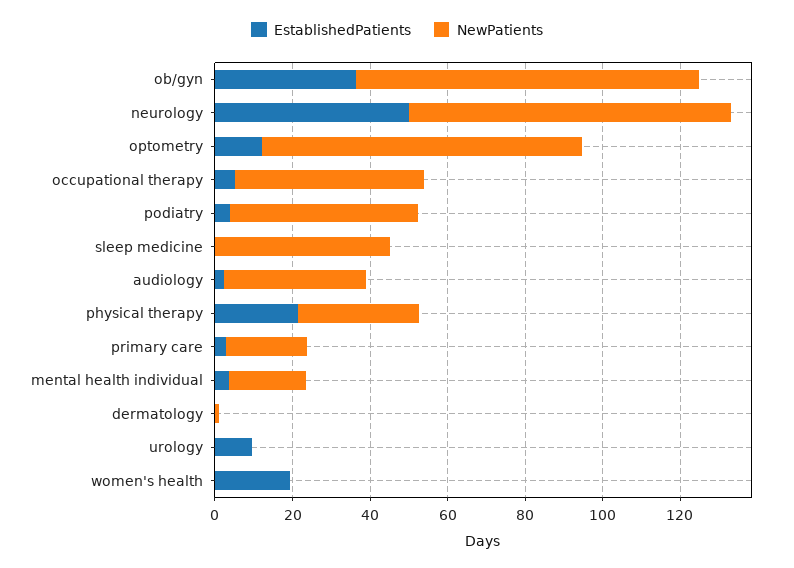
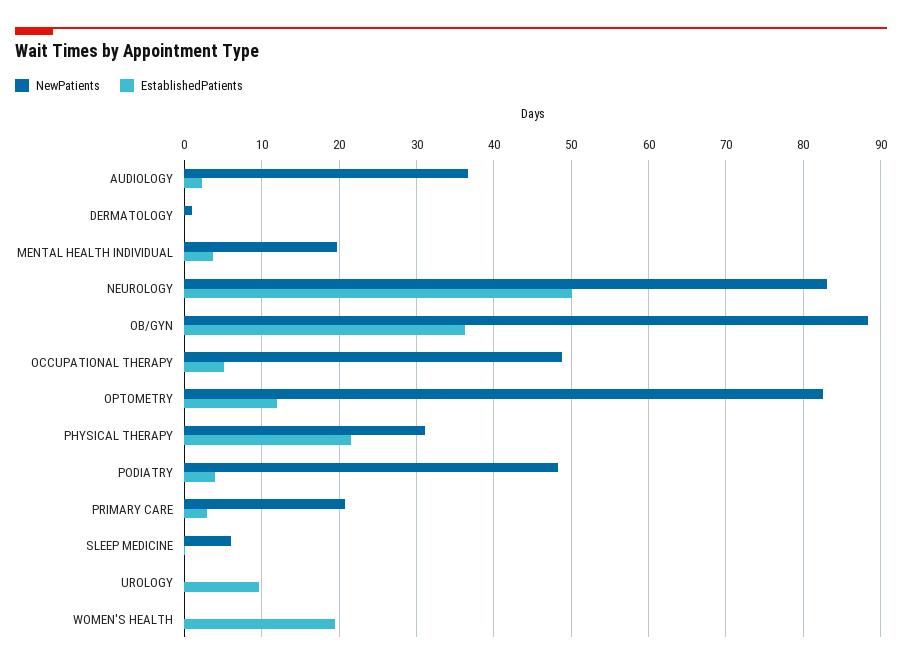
NewPatients, sleep medicine: 45 -> 6

